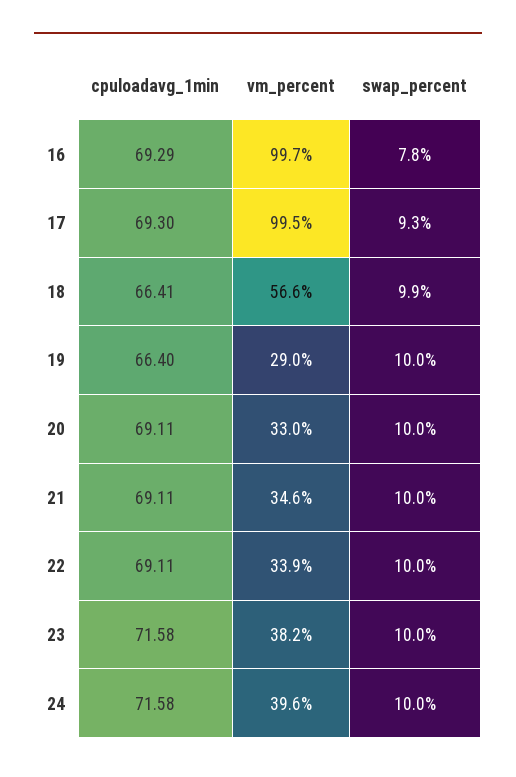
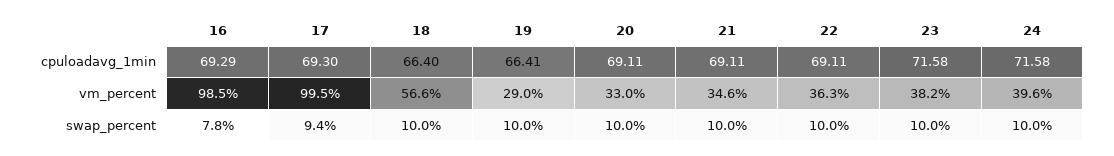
vm_percent, 16: 99.7 -> 98.5
swap_percent, 17: 9.3 -> 9.4
cpuloadavg_1min, 18: 66.41 -> 66.4
swap_percent, 18: 9.9 -> 10
cpuloadavg_1min, 19: 66.4 -> 66.41
vm_percent, 22: 33.9 -> 36.3

